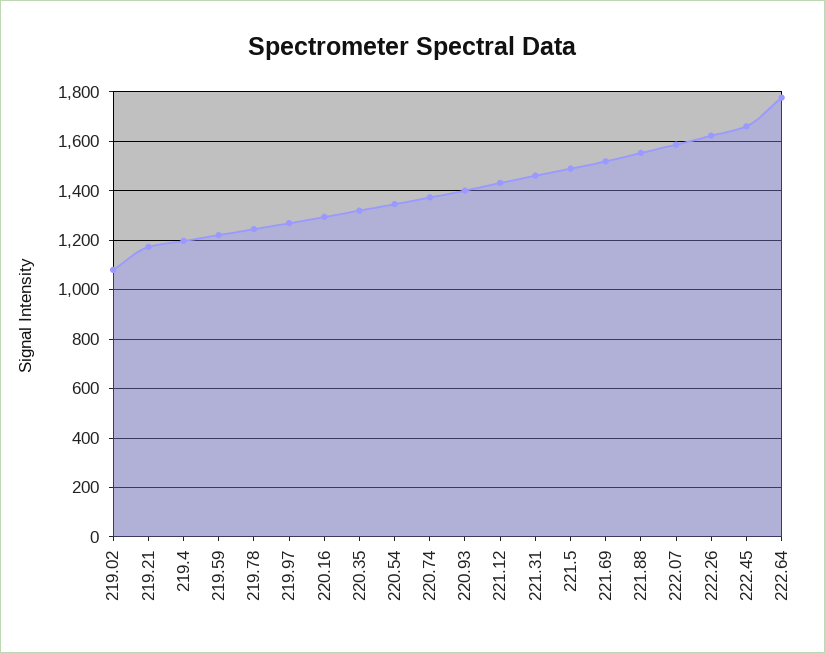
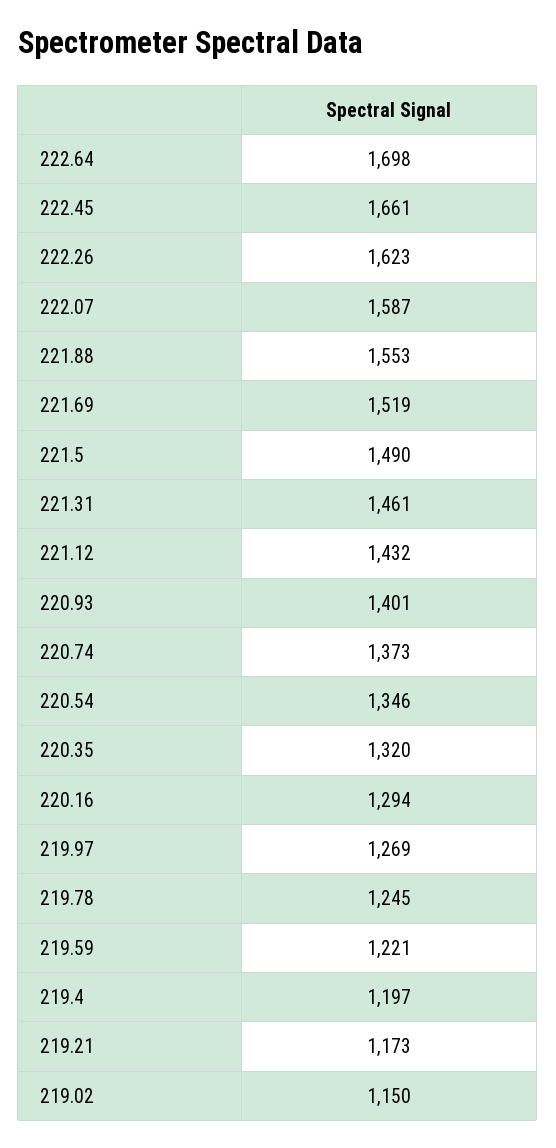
219.02: 1075 -> 1150
222.64: 1775 -> 1698

